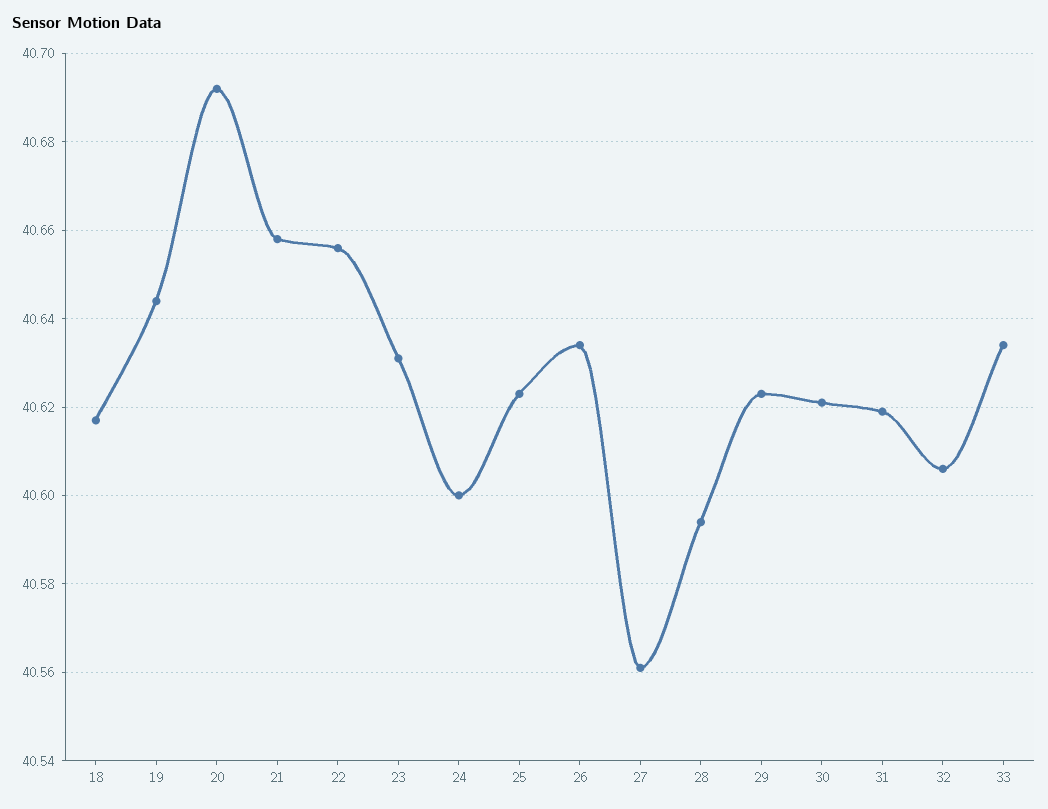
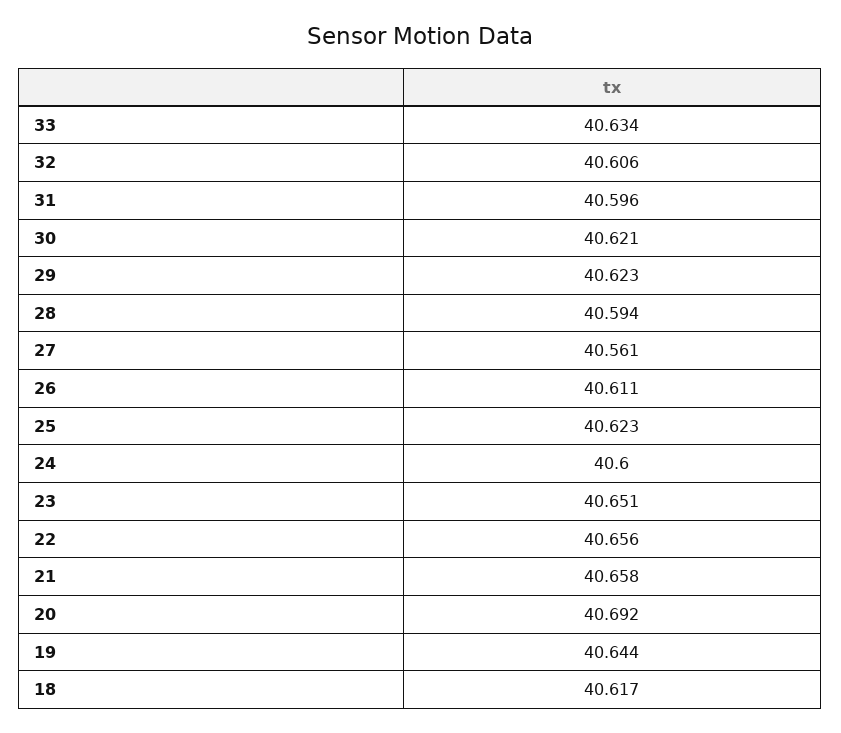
23: 40.63 -> 40.651
26: 40.635 -> 40.611
31: 40.62 -> 40.596

